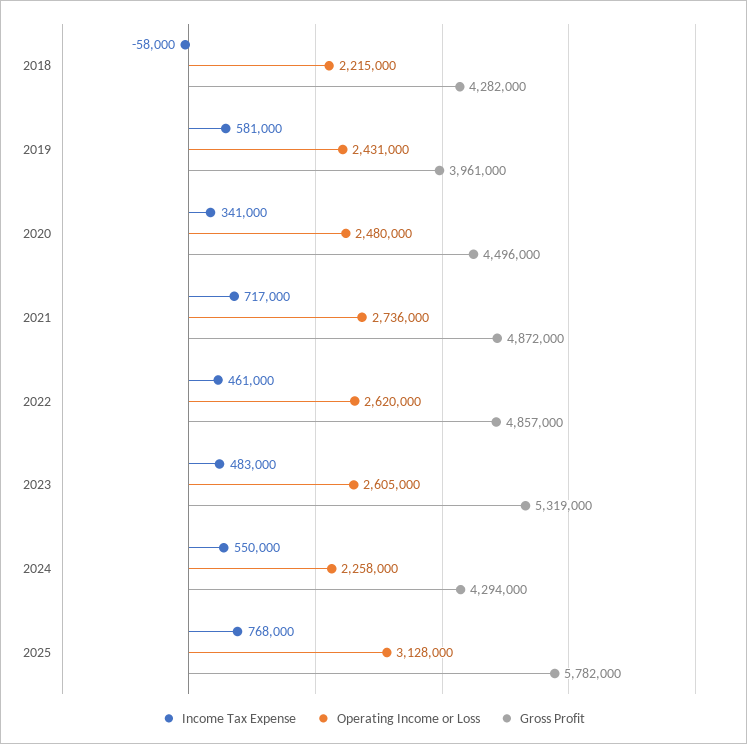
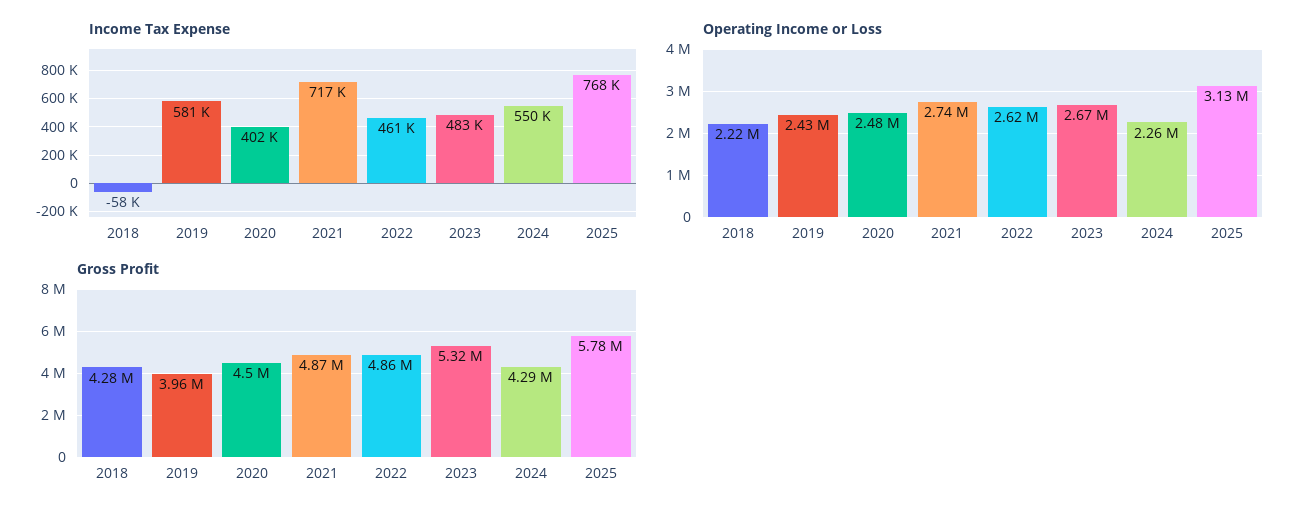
Income Tax Expense, 2020: 341000 -> 402000
Operating Income or Loss, 2023: 2605000 -> 2670000

